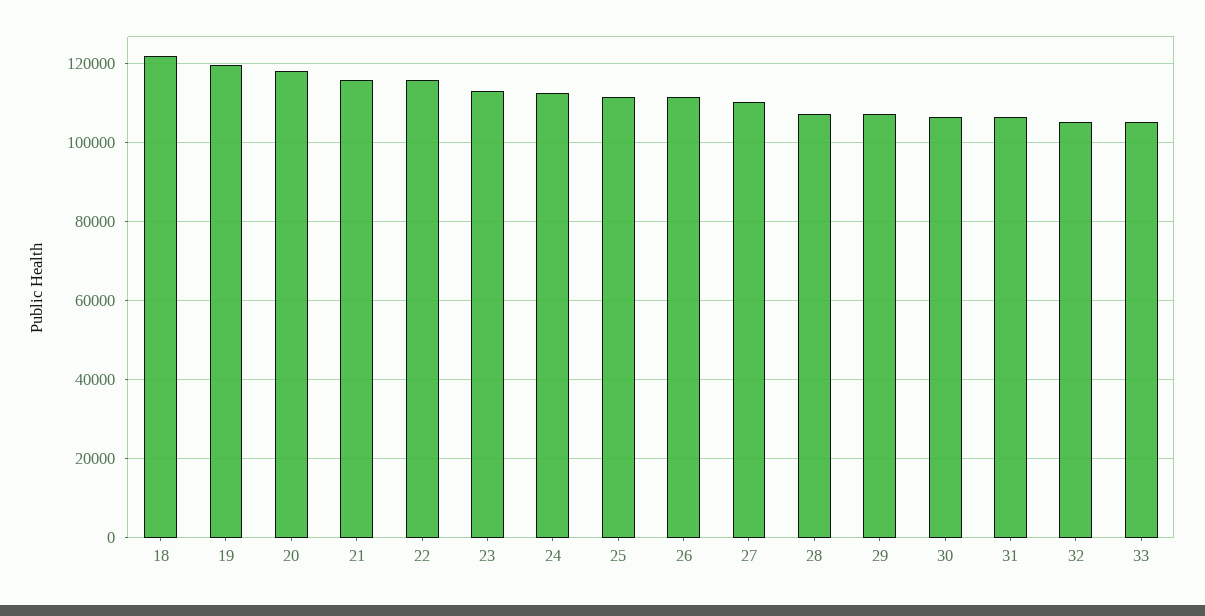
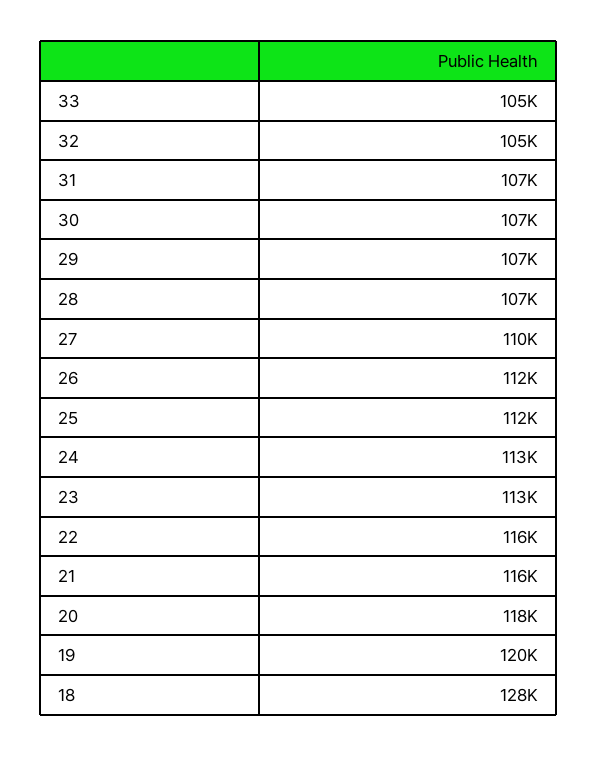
18: 122000 -> 128000

